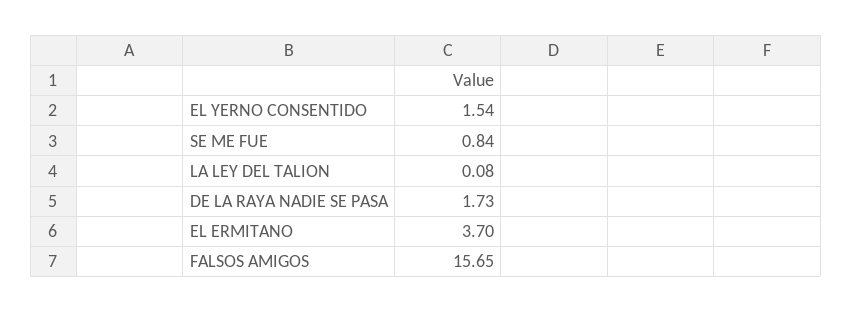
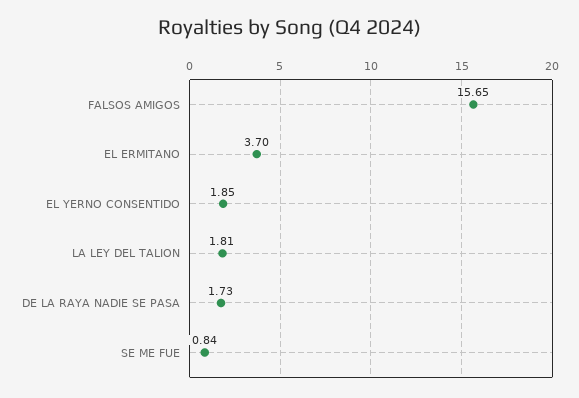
EL YERNO CONSENTIDO: 1.54 -> 1.85
LA LEY DEL TALION: 0.08 -> 1.81

